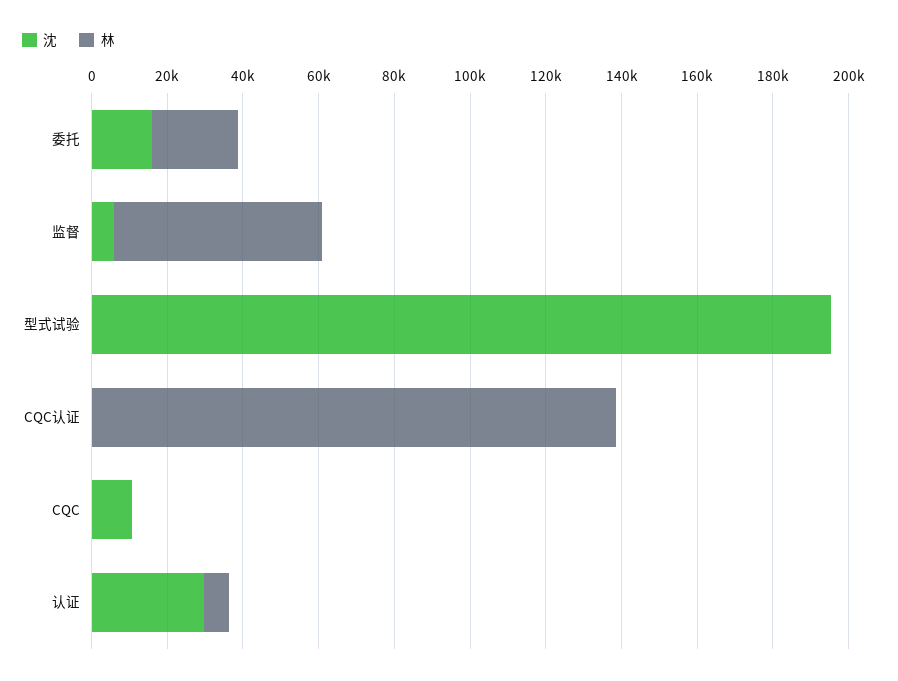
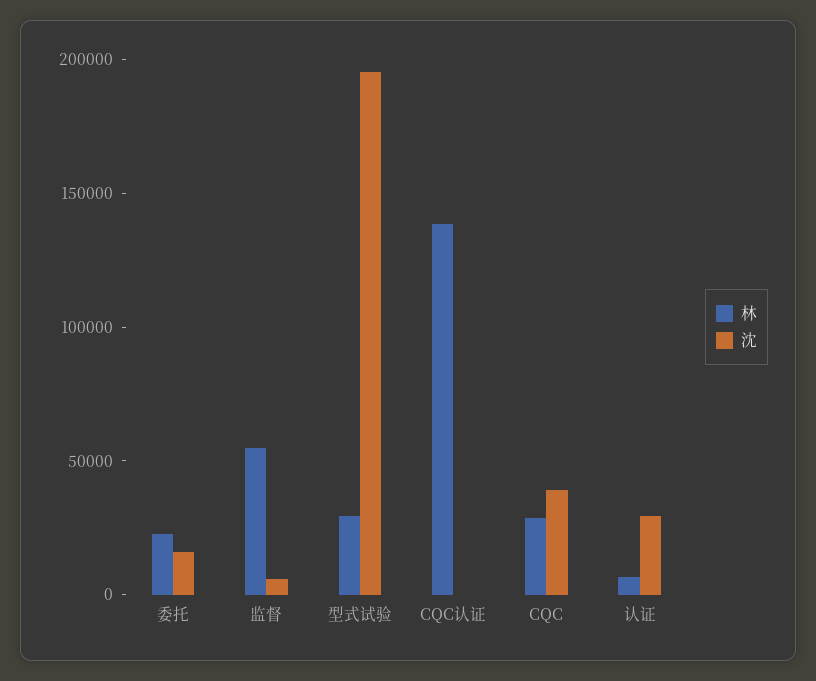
林, 型式试验: 0 -> 30000
沈, CQC: 10000 -> 40000
林, CQC: 0 -> 30000

